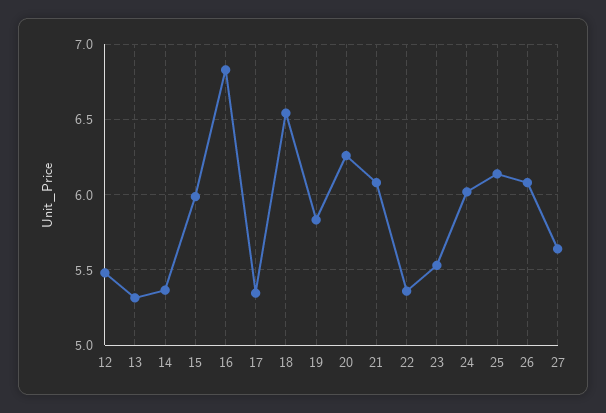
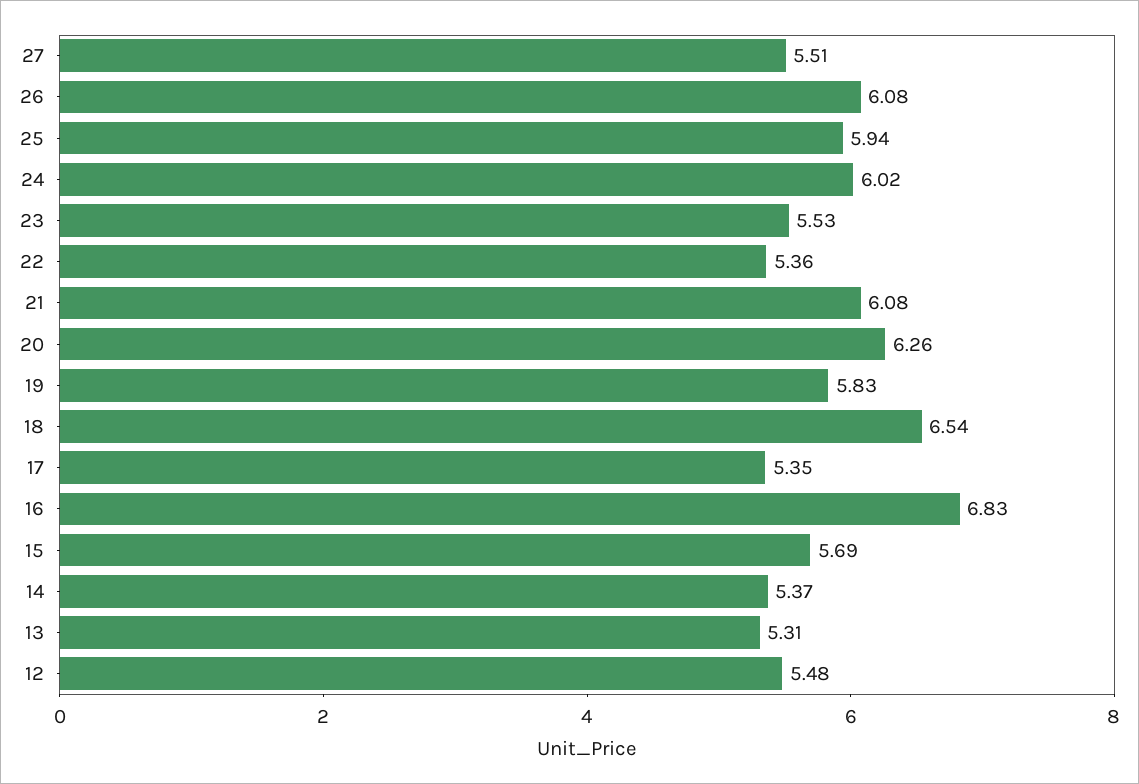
15: 6 -> 5.69
25: 6.15 -> 5.94
27: 5.65 -> 5.51

